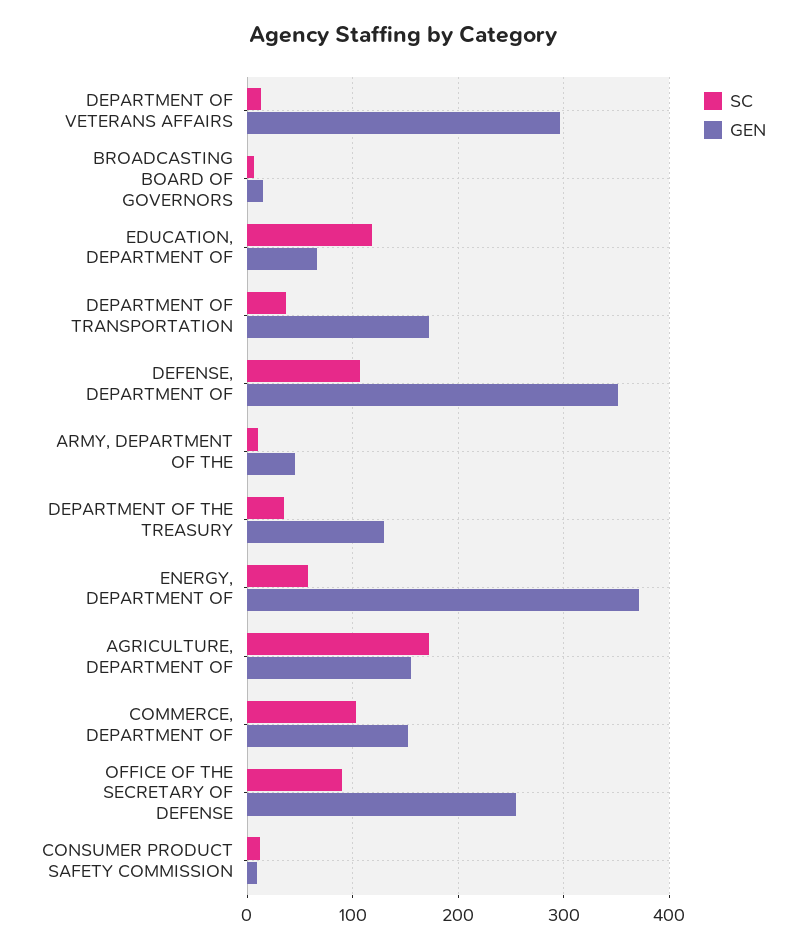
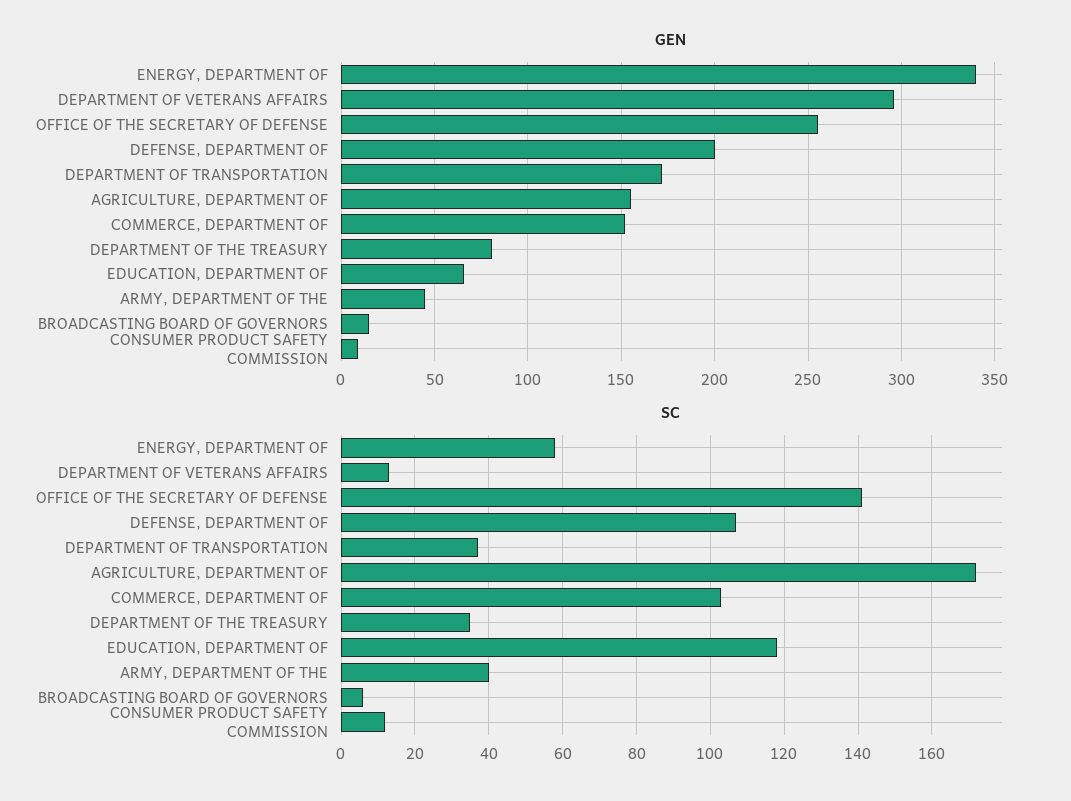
GEN, DEFENSE, DEPARTMENT OF: 350 -> 200
SC, ARMY, DEPARTMENT OF THE: 10 -> 40
GEN, DEPARTMENT OF THE TREASURY: 130 -> 80
GEN, ENERGY, DEPARTMENT OF: 370 -> 340
SC, OFFICE OF THE SECRETARY OF DEFENSE: 90 -> 140

